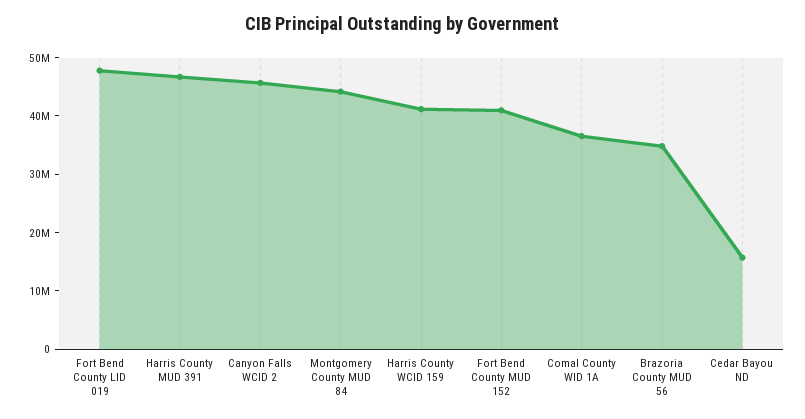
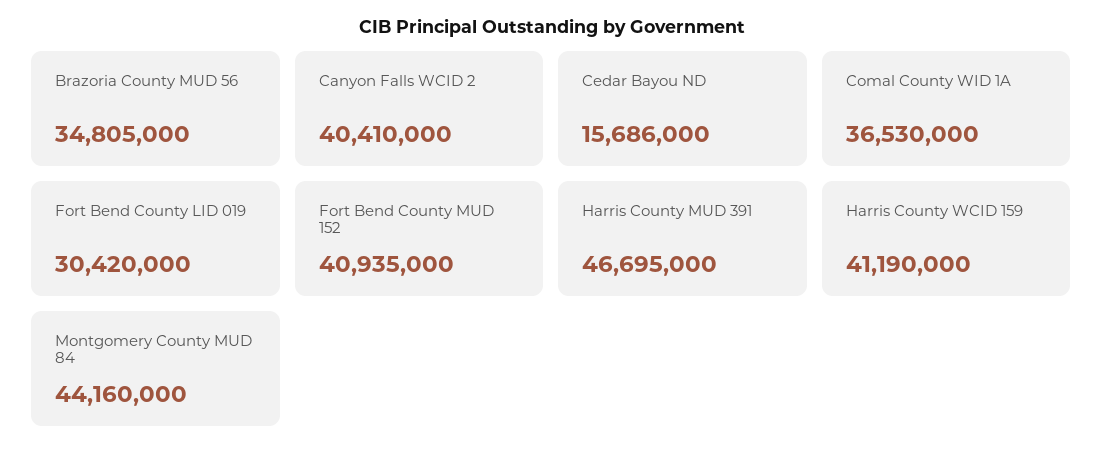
Fort Bend County LID 019: 48000000 -> 30420000
Canyon Falls WCID 2: 46000000 -> 40410000

